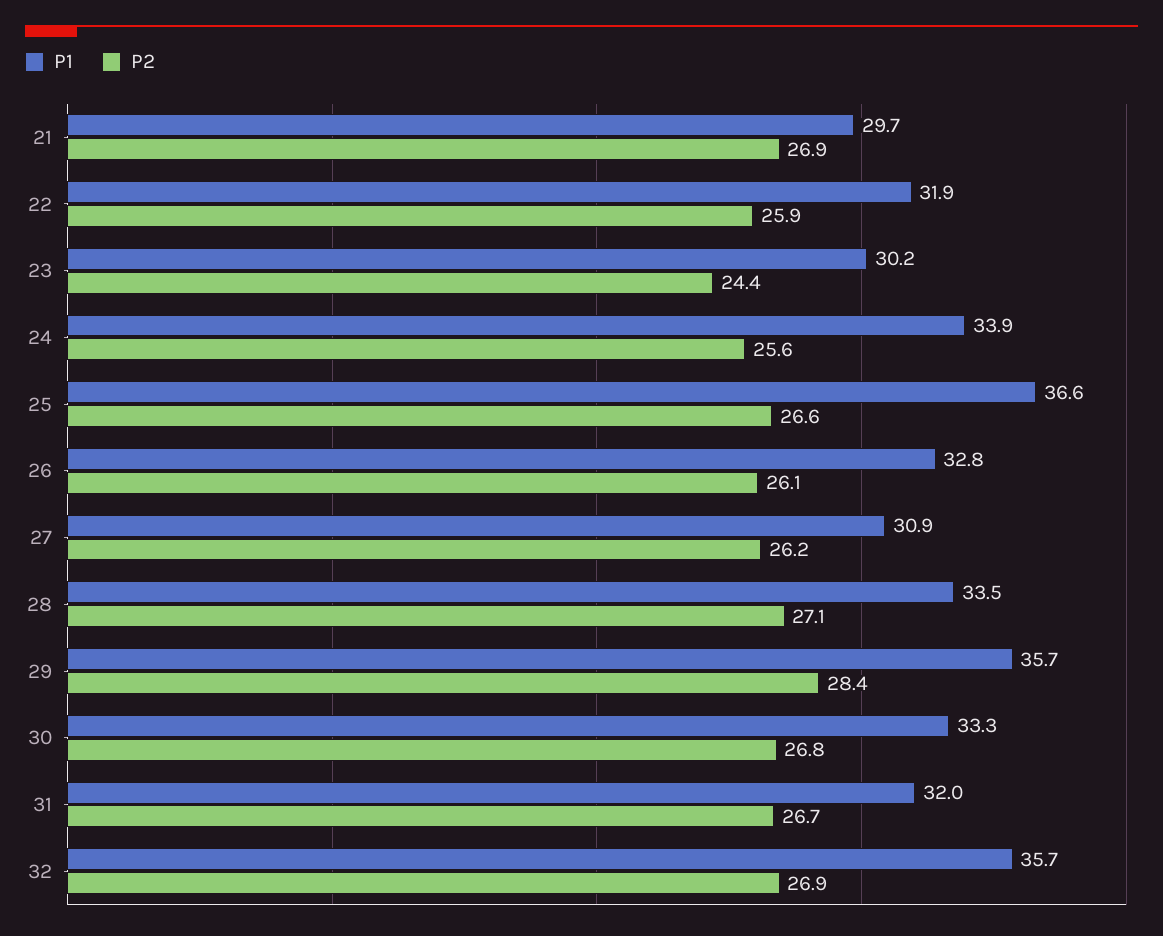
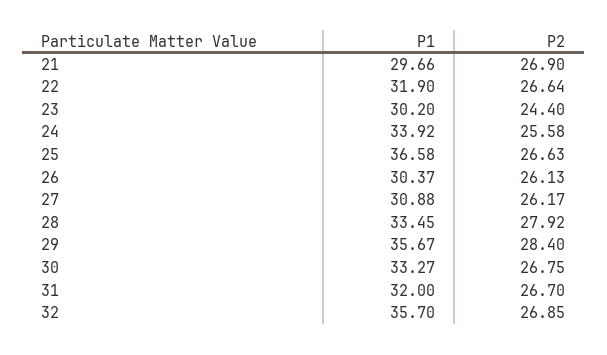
P2, 22: 25.9 -> 26.64
P1, 26: 32.8 -> 30.37
P2, 28: 27.1 -> 27.92

